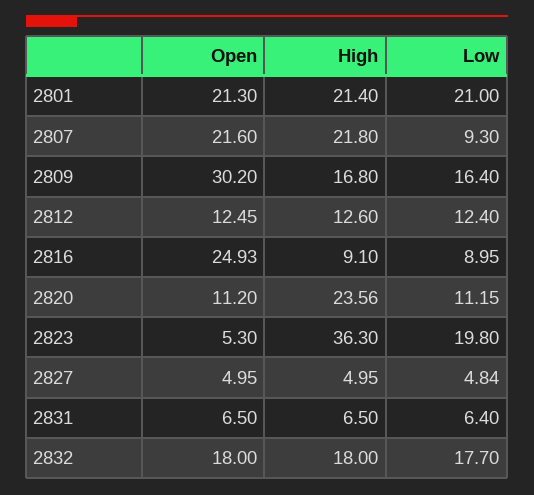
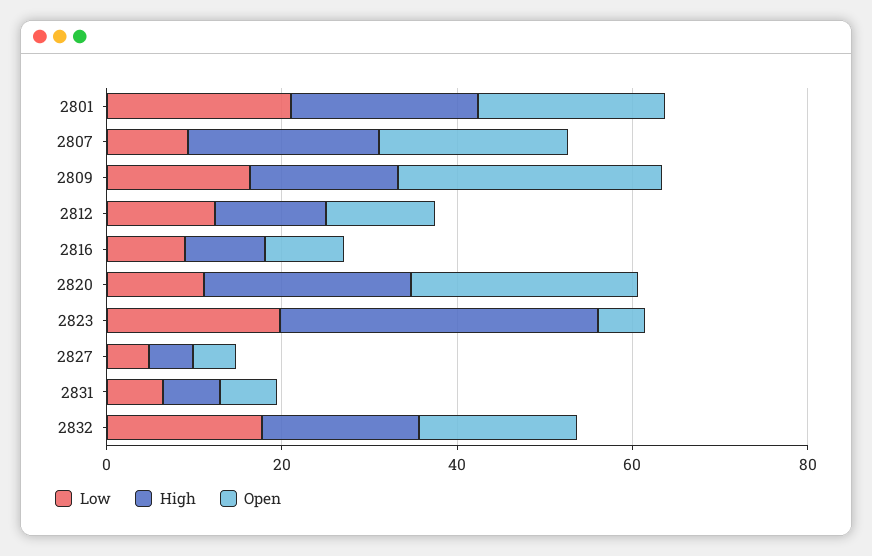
Open, 2816: 24.93 -> 10
Open, 2820: 11.2 -> 25

